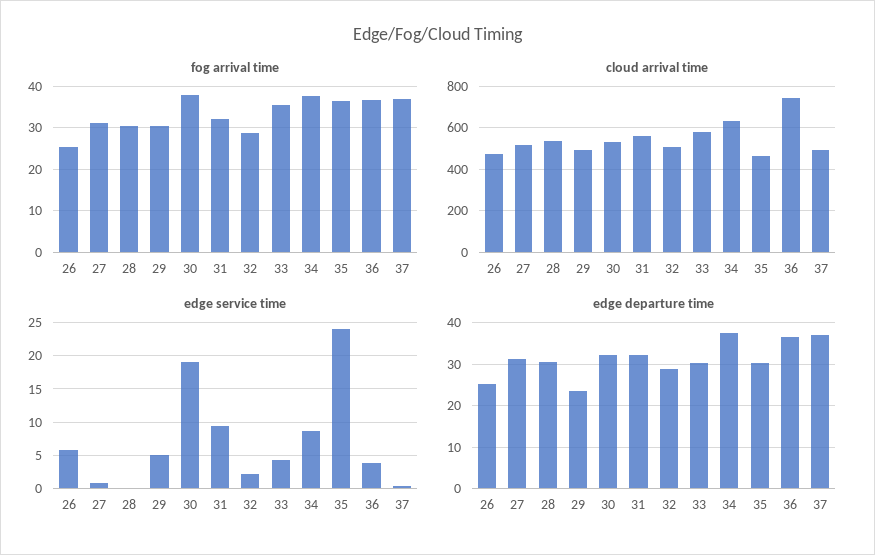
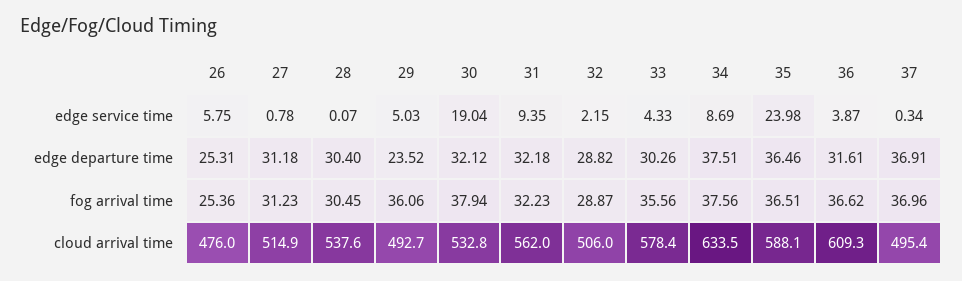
fog arrival time, 29: 30 -> 36.06
cloud arrival time, 35: 450 -> 588.1
cloud arrival time, 36: 750 -> 609.3
edge departure time, 35: 30 -> 36.46
edge departure time, 36: 36 -> 31.61

